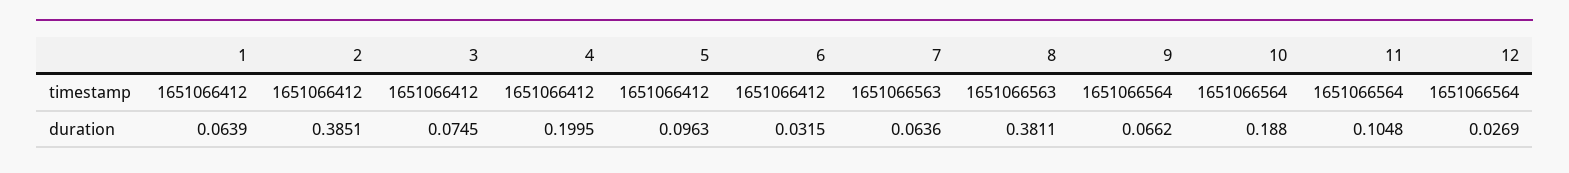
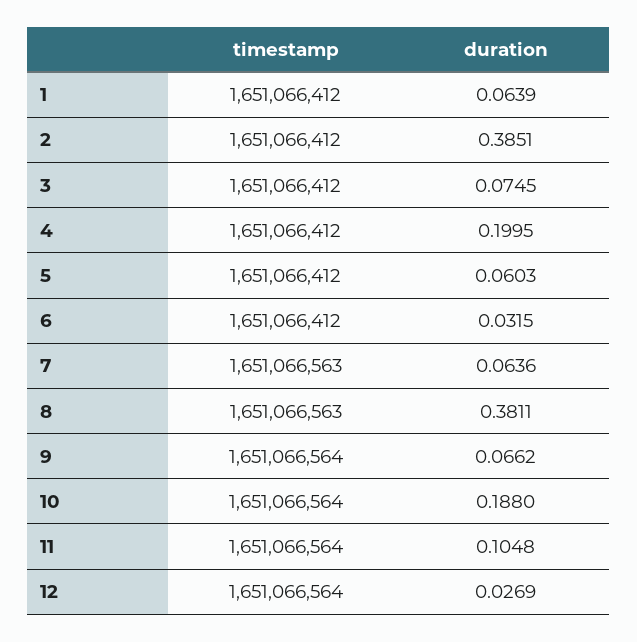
5, duration: 0.0963 -> 0.0603

